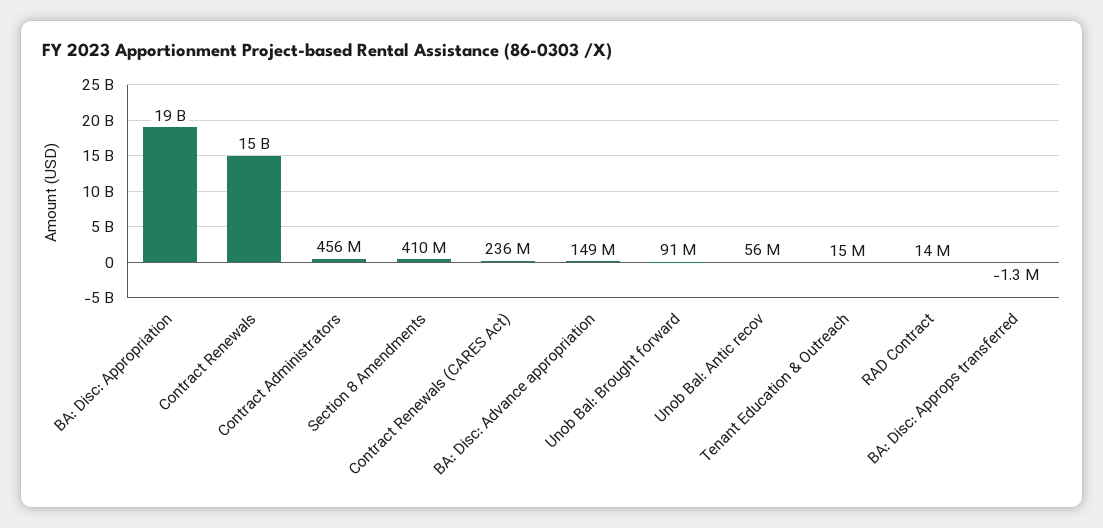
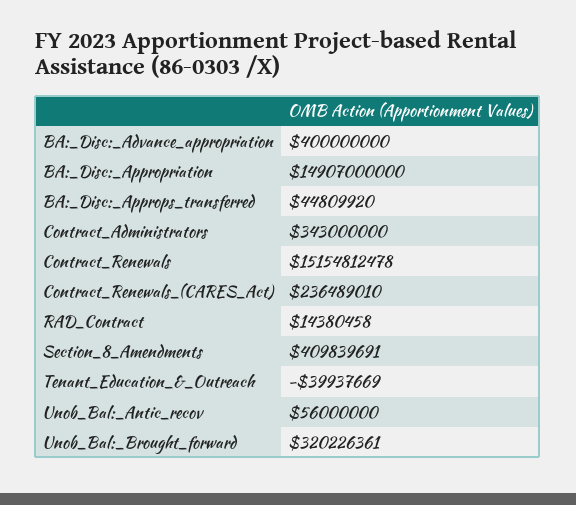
BA: Disc: Appropriation: 19000000000 -> 14907000000
Contract Administrators: 456000000 -> 343000000
BA: Disc: Advance appropriation: 149000000 -> 400000000
Unob Bal: Brought forward: 91000000 -> 320226361
Tenant Education & Outreach: 15000000 -> -39937669
BA: Disc: Approps transferred: -1300000 -> 44809920

